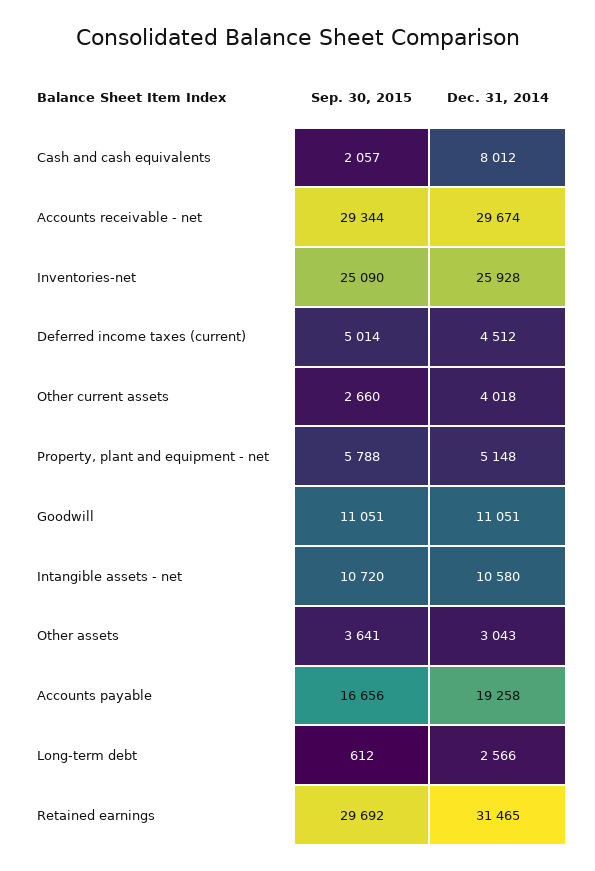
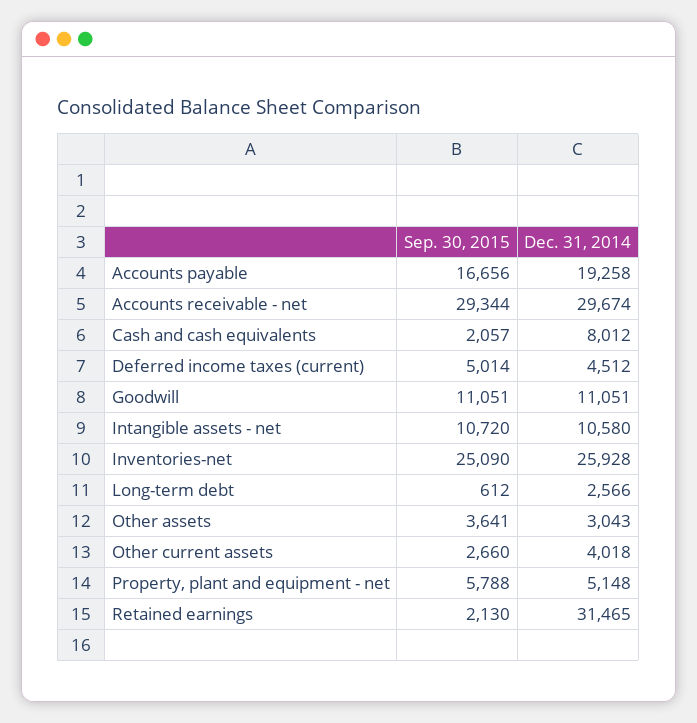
Sep. 30, 2015, Retained earnings: 29692 -> 2130

